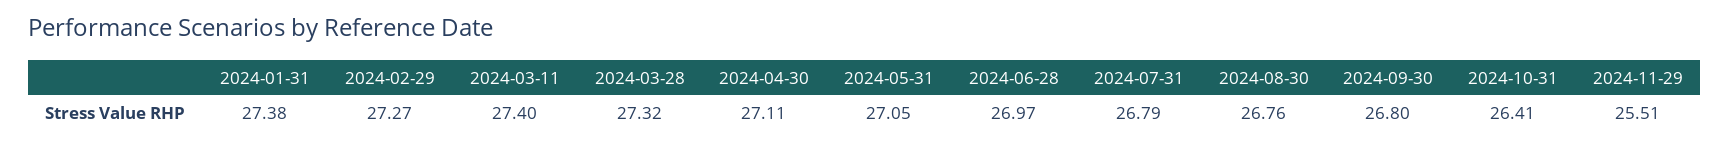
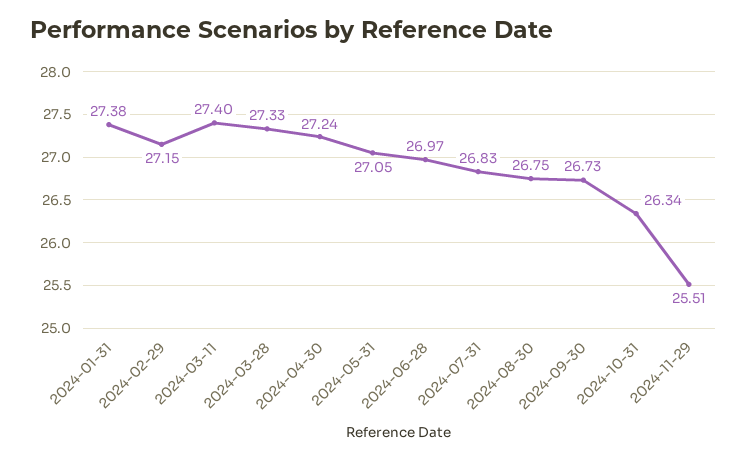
2024-02-29: 27.27 -> 27.15
2024-03-28: 27.32 -> 27.33
2024-04-30: 27.11 -> 27.24
2024-07-31: 26.79 -> 26.83
2024-08-30: 26.76 -> 26.75
2024-09-30: 26.8 -> 26.73
2024-10-31: 26.41 -> 26.34

